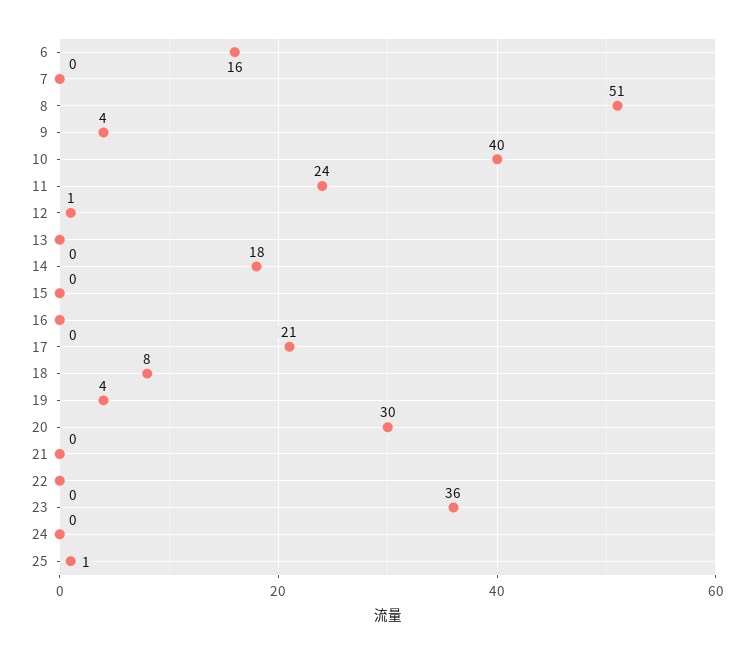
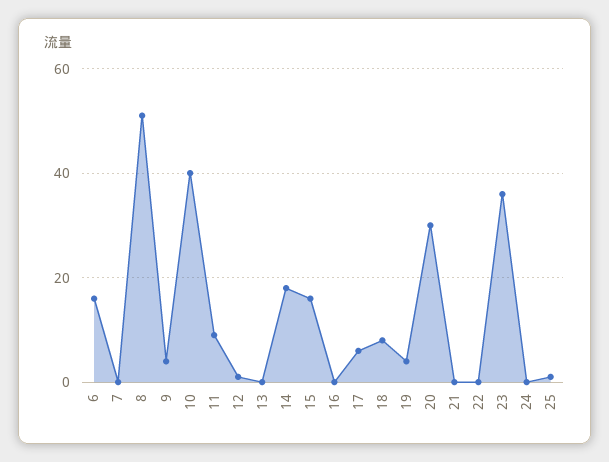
11: 24 -> 10
15: 0 -> 15
17: 21 -> 5

